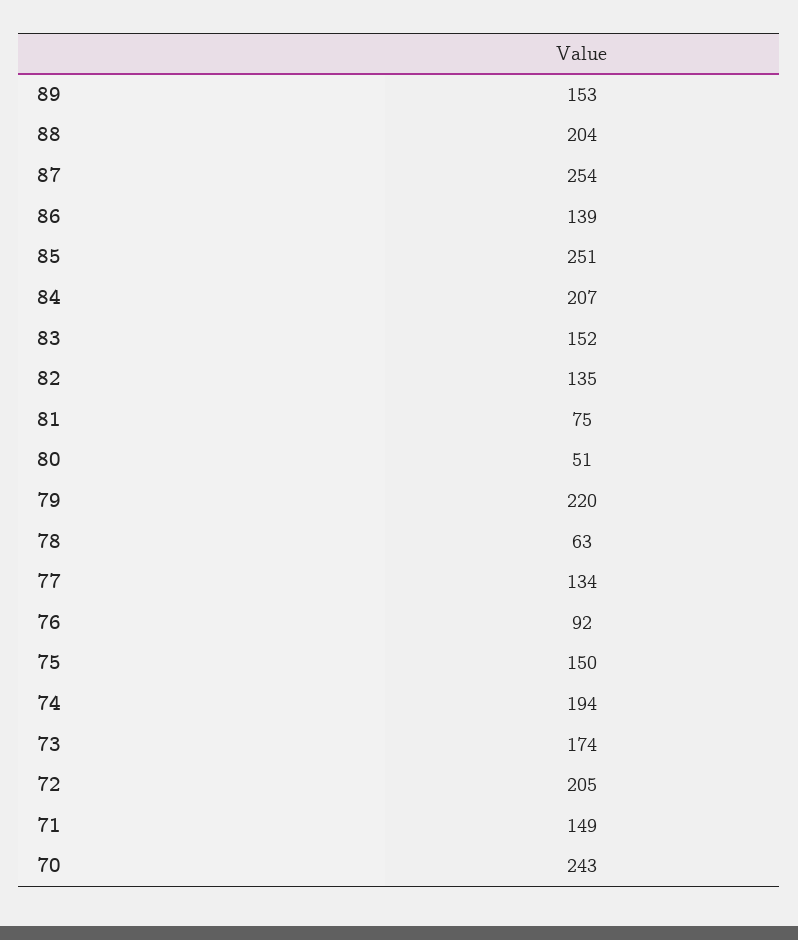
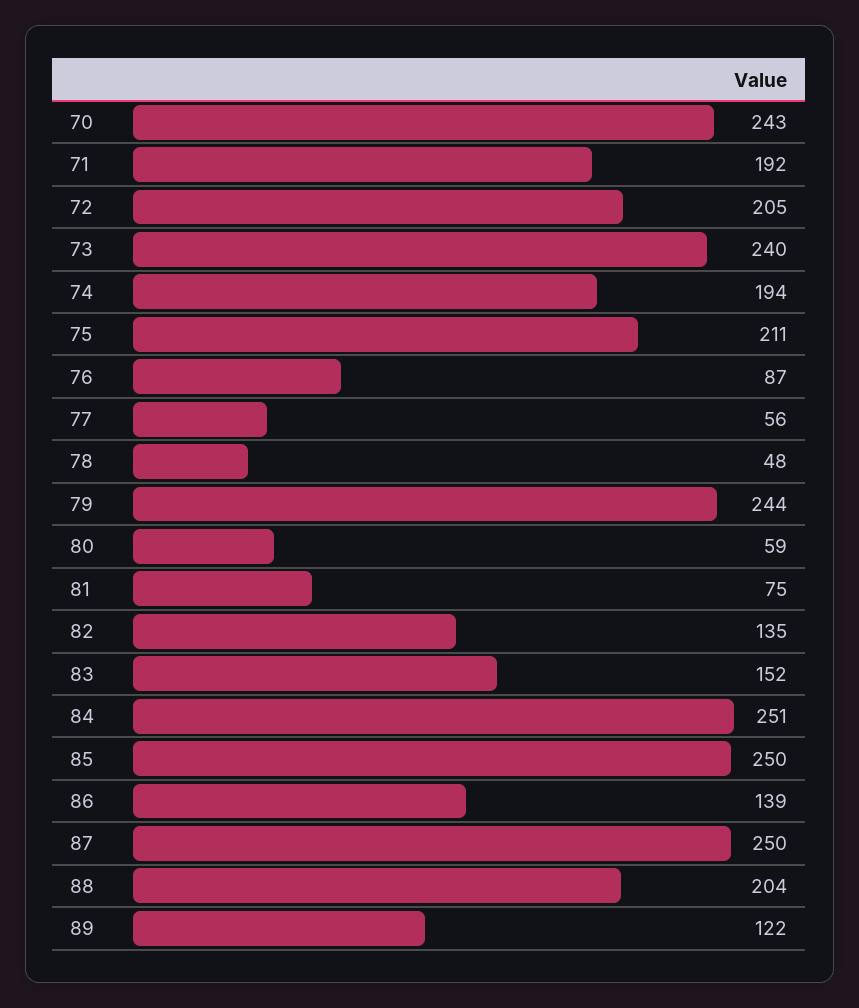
89: 153 -> 122
87: 254 -> 250
85: 251 -> 250
84: 207 -> 251
80: 51 -> 59
79: 220 -> 244
78: 63 -> 48
77: 134 -> 56
76: 92 -> 87
75: 150 -> 211
73: 174 -> 240
71: 149 -> 192

